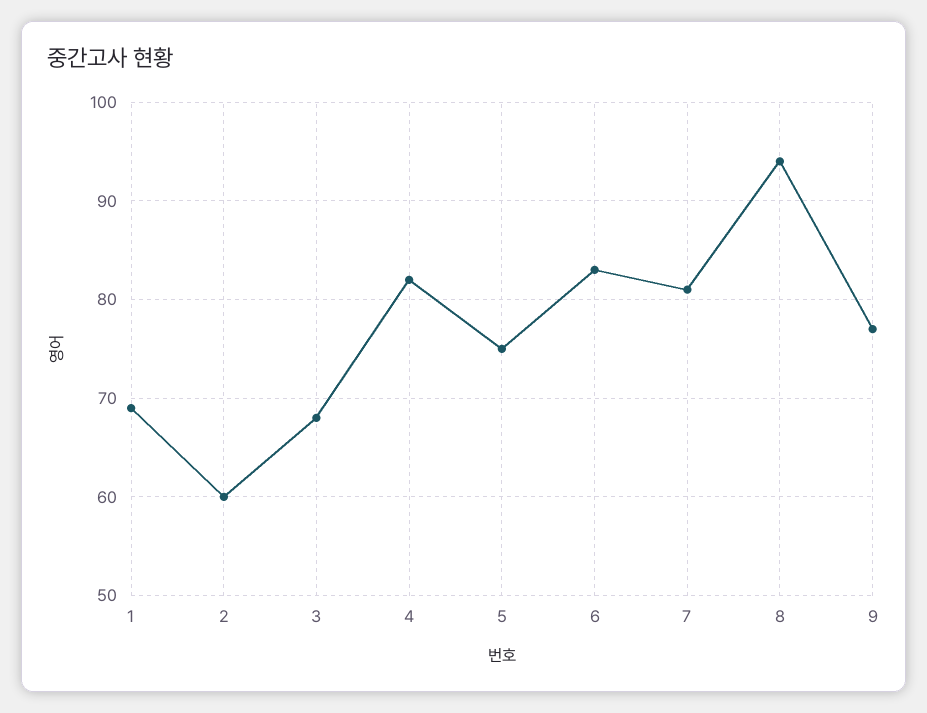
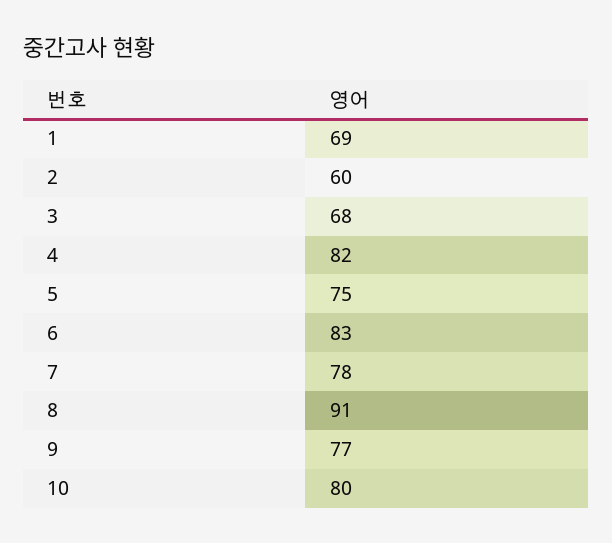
7: 81 -> 78
8: 94 -> 91
10: none -> 80

